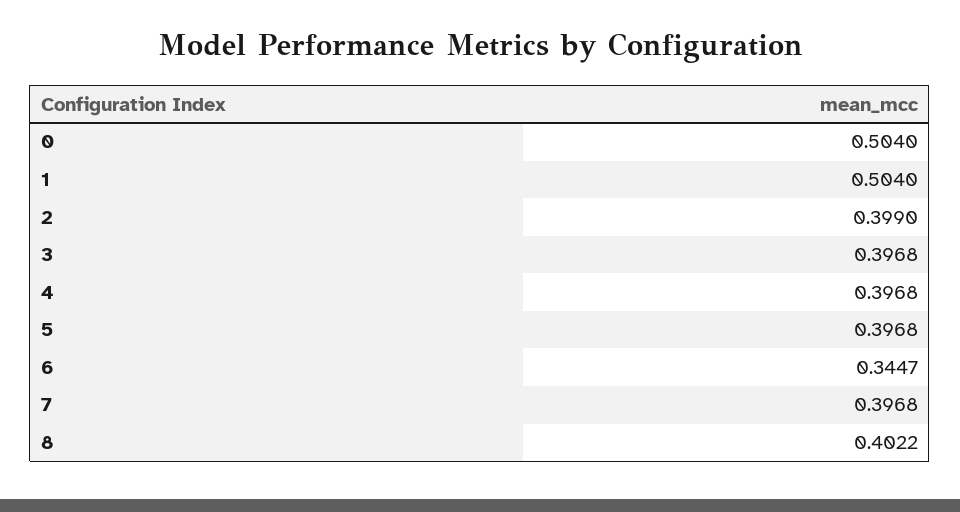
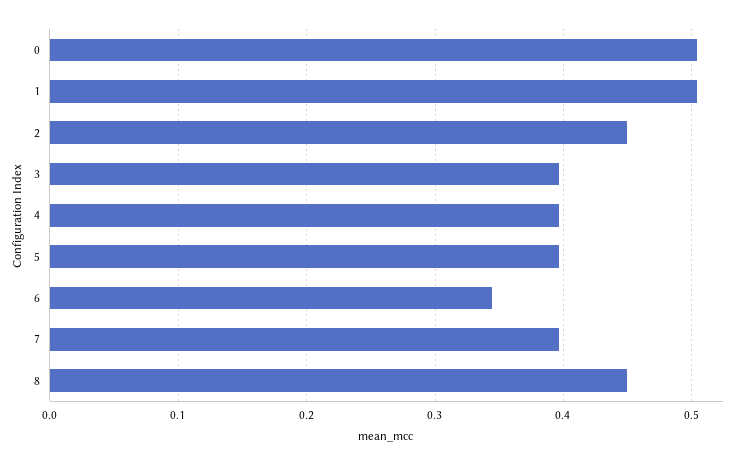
2: 0.399 -> 0.45
8: 0.4022 -> 0.45

